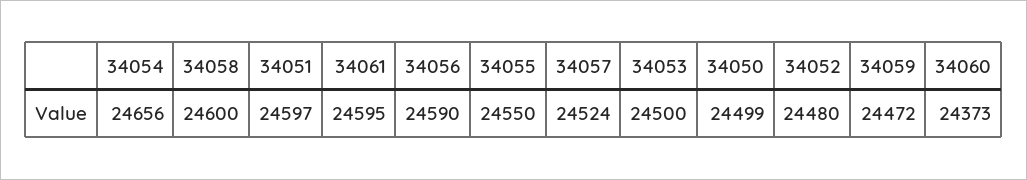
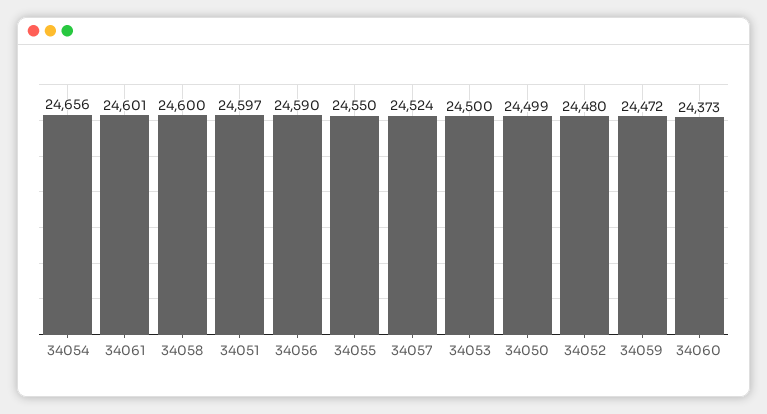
34061: 24595 -> 24601

